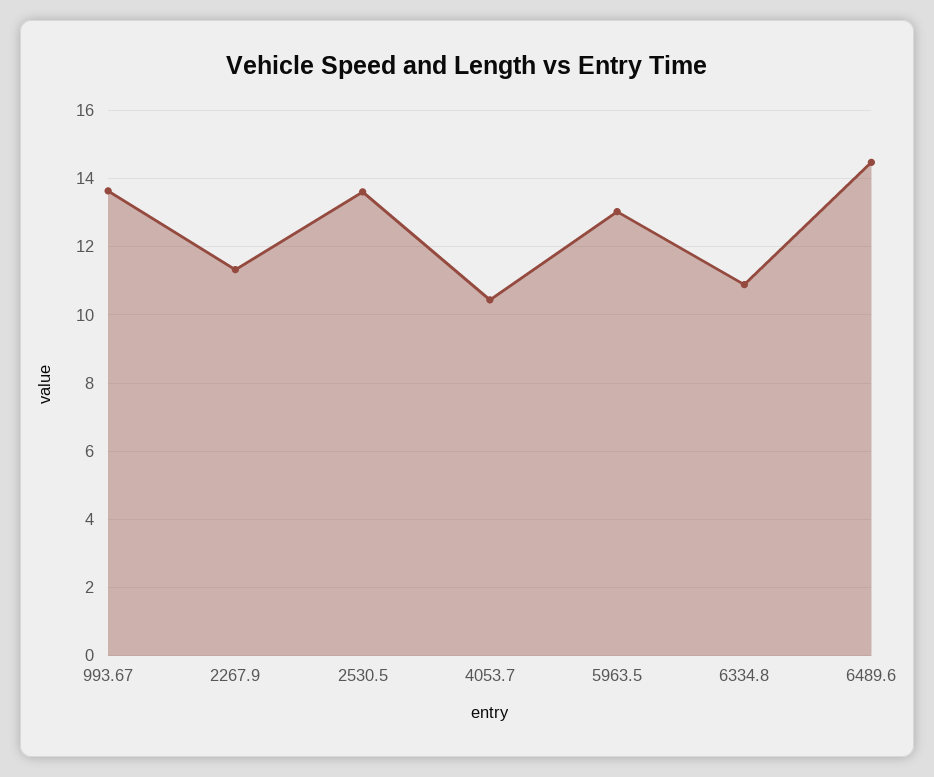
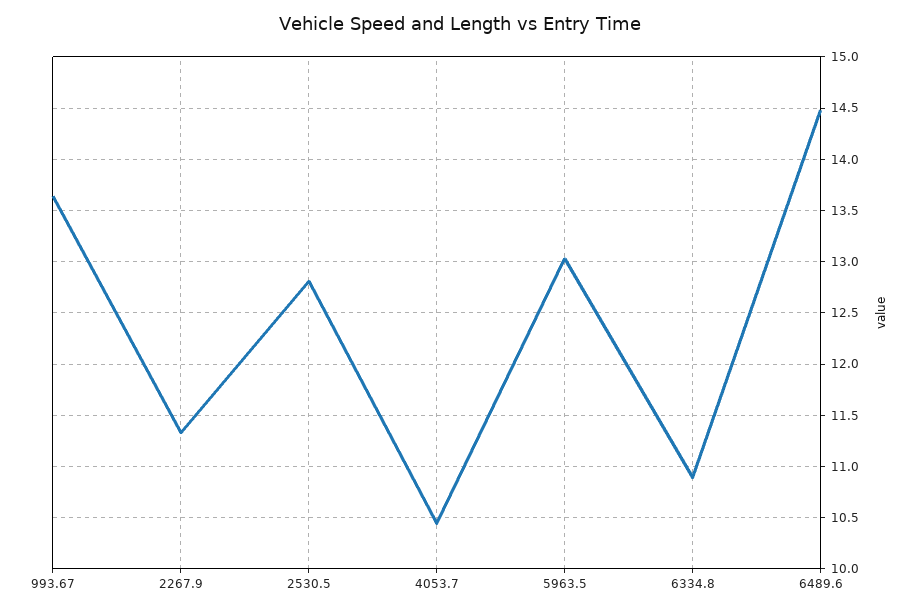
2530.5: 13.6 -> 12.8

